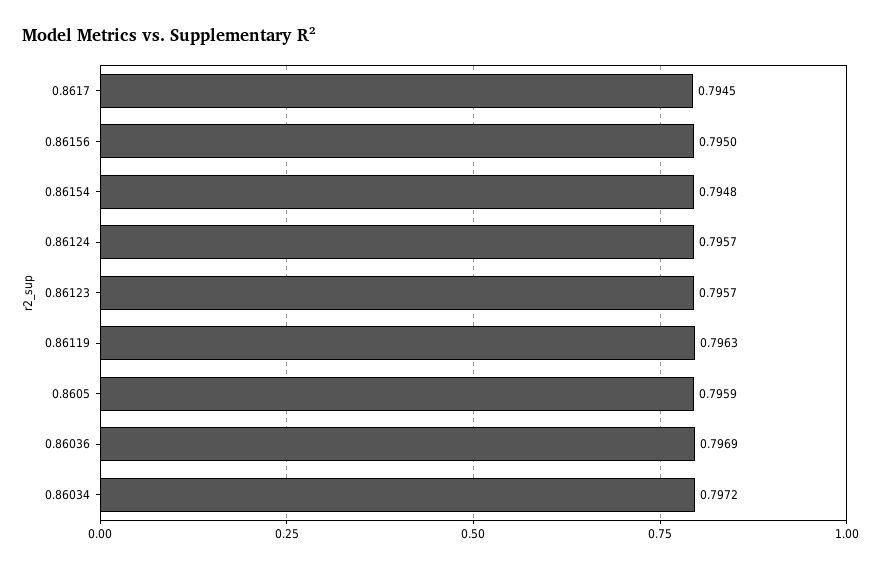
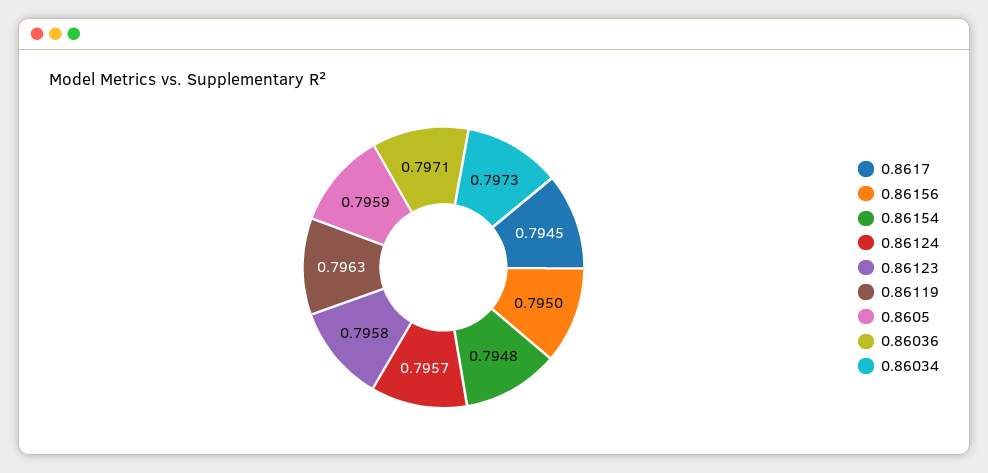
0.86123: 0.7957 -> 0.7958
0.86036: 0.7969 -> 0.7971
0.86034: 0.7972 -> 0.7973

